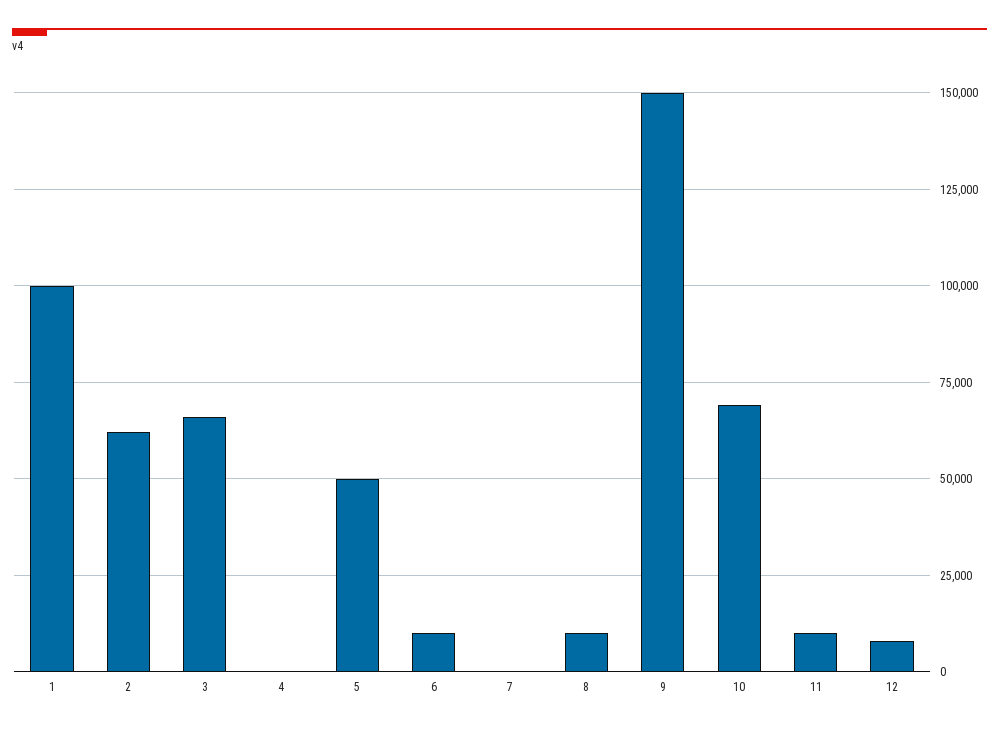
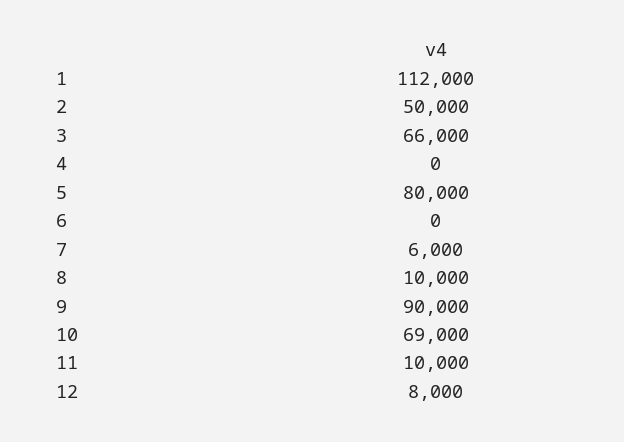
1: 100000 -> 112000
2: 62500 -> 50000
5: 50000 -> 80000
6: 10000 -> 0
7: 0 -> 6000
9: 150000 -> 90000

